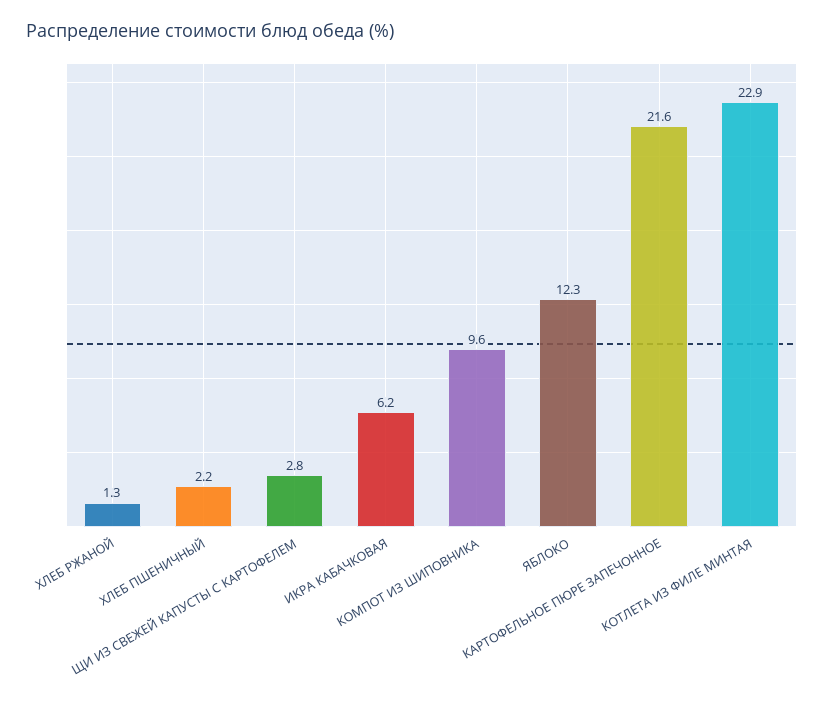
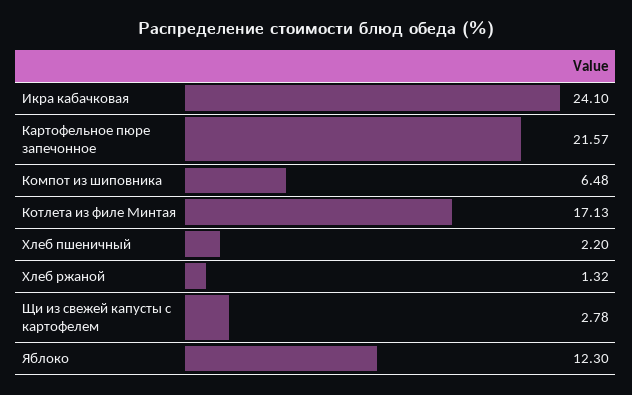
ИКРА КАБАЧКОВАЯ: 6.2 -> 24.1
КОМПОТ ИЗ ШИПОВНИКА: 9.6 -> 6.48
КОТЛЕТА ИЗ ФИЛЕ МИНТАЯ: 22.9 -> 17.13

